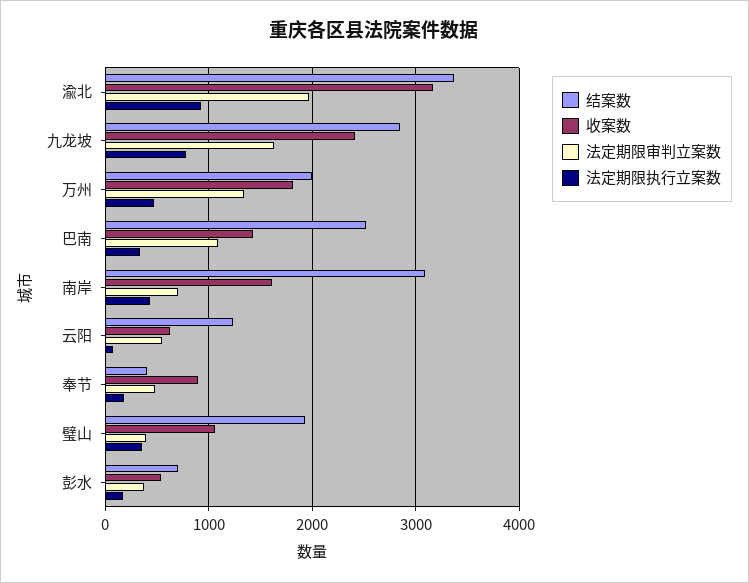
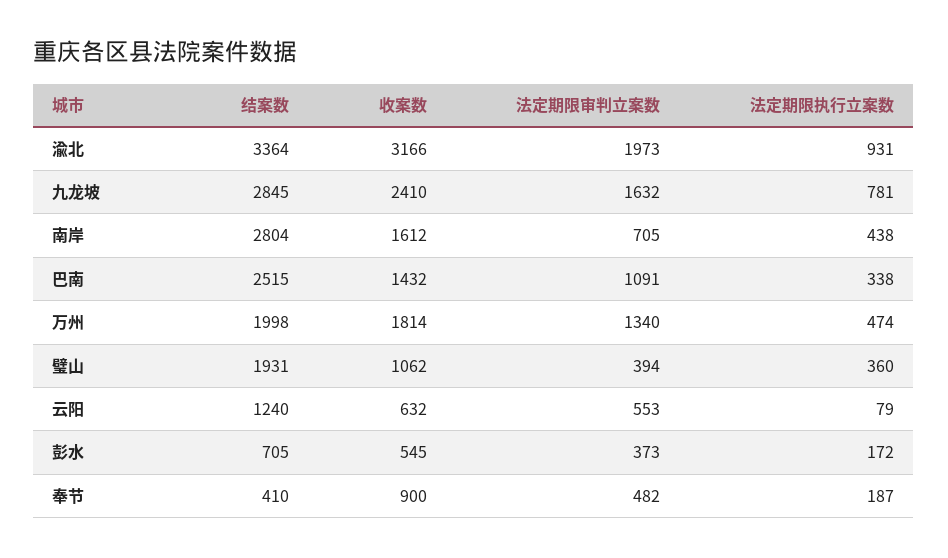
结案数, 南岸: 3100 -> 2804

